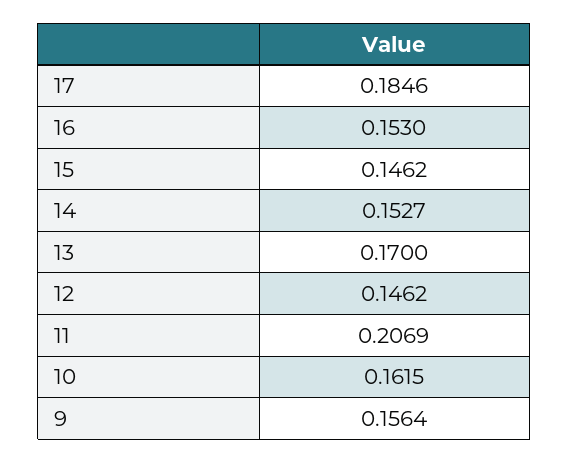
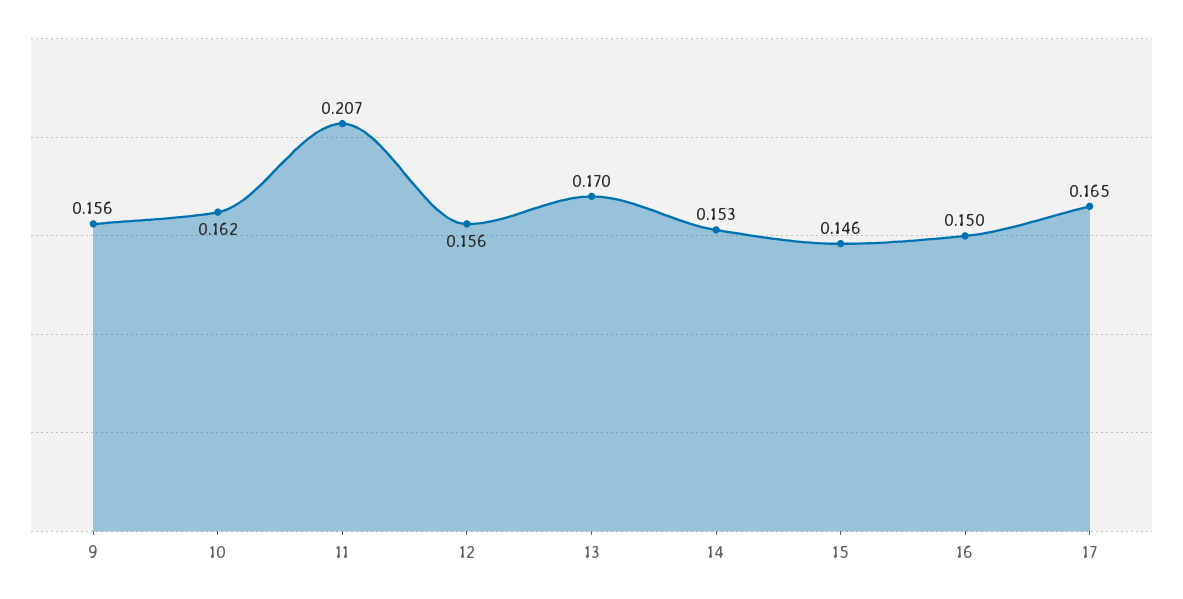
17: 0.1846 -> 0.165
16: 0.153 -> 0.15
12: 0.1462 -> 0.156

